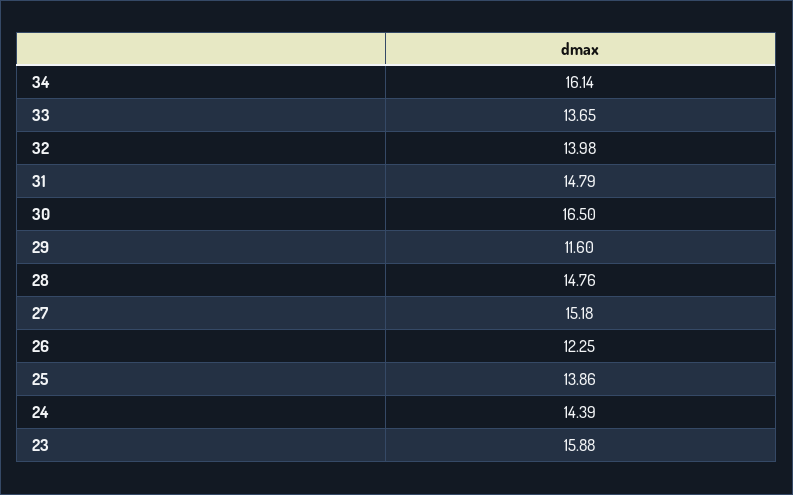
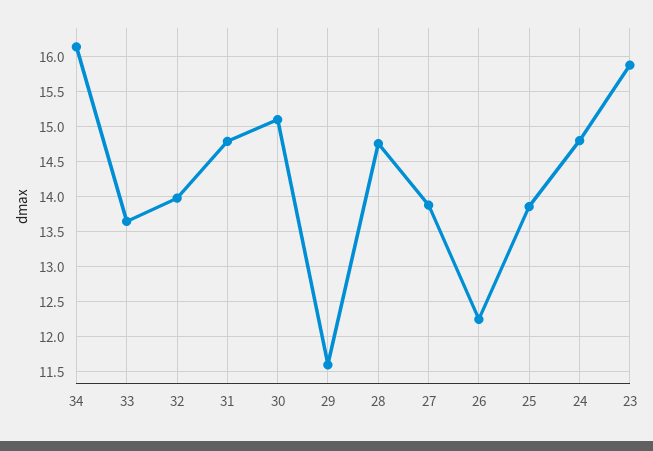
30: 16.5 -> 15.1
27: 15.18 -> 13.9
24: 14.39 -> 14.8

